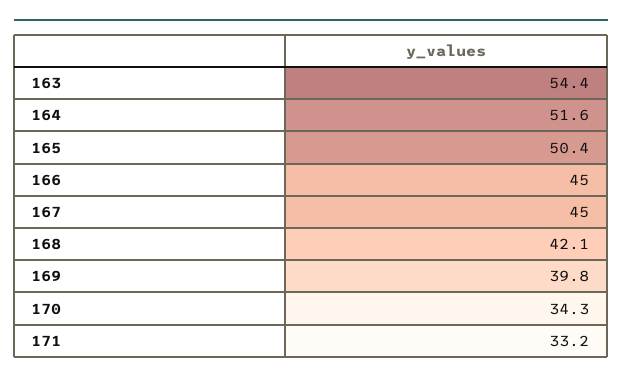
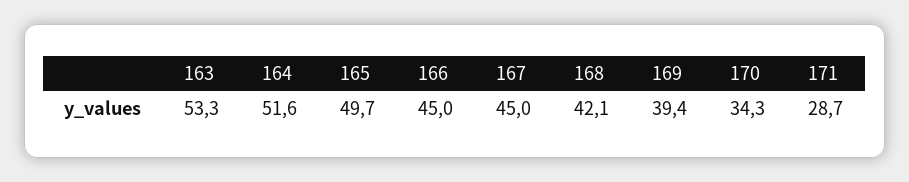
163: 54.4 -> 53.3
165: 50.4 -> 49.7
169: 39.8 -> 39.4
171: 33.2 -> 28.7

